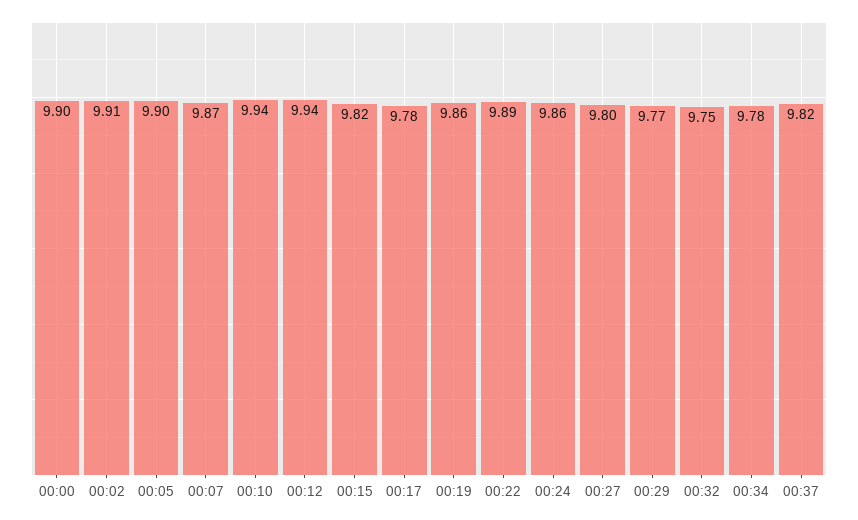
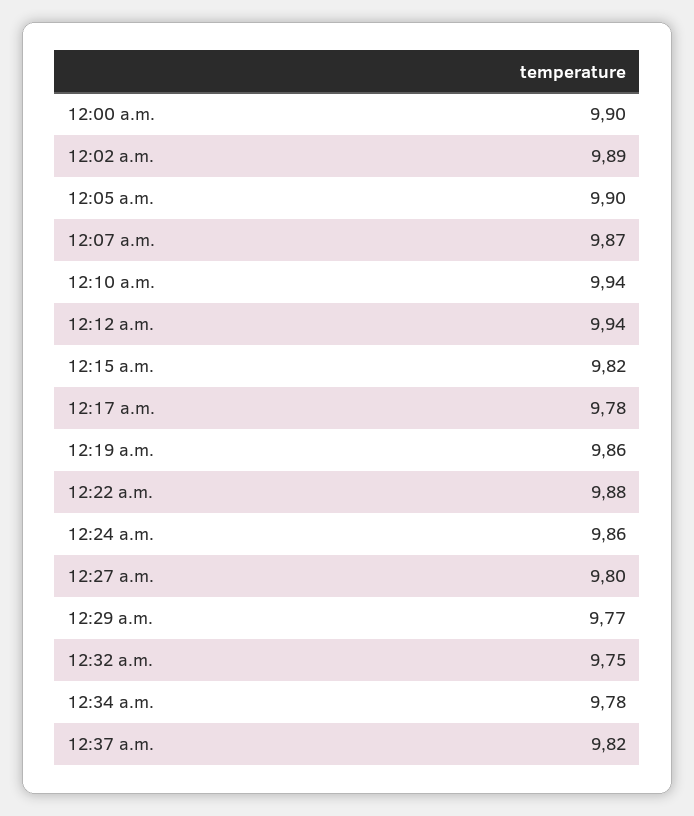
00:02: 9.91 -> 9.89
00:22: 9.89 -> 9.88

